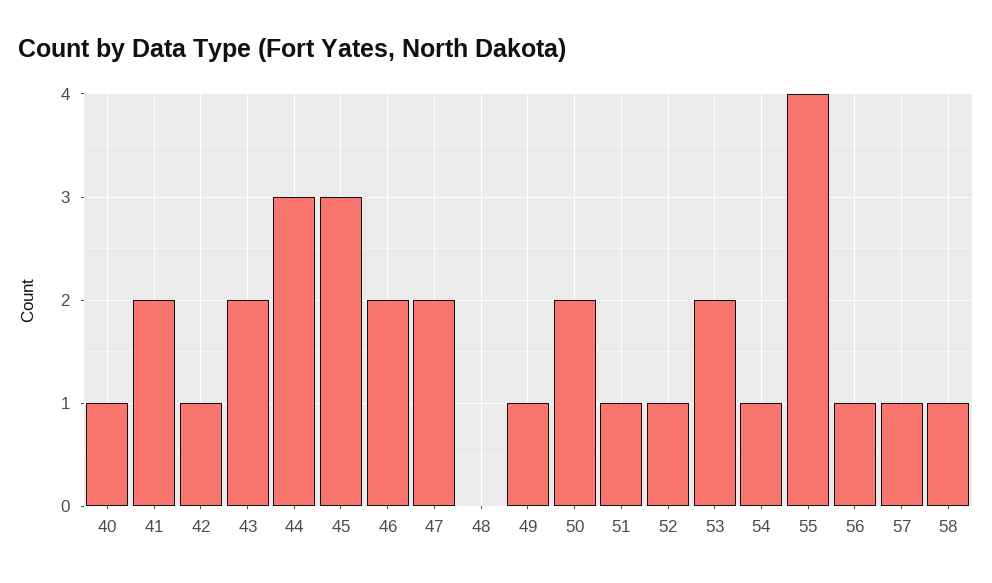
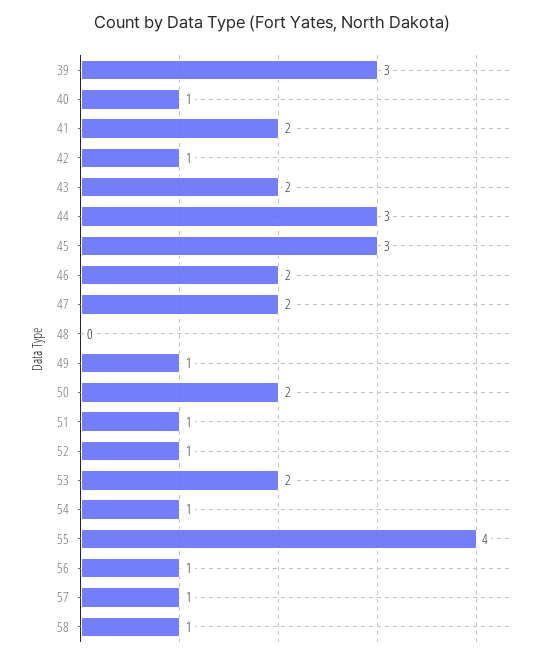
39: none -> 3

